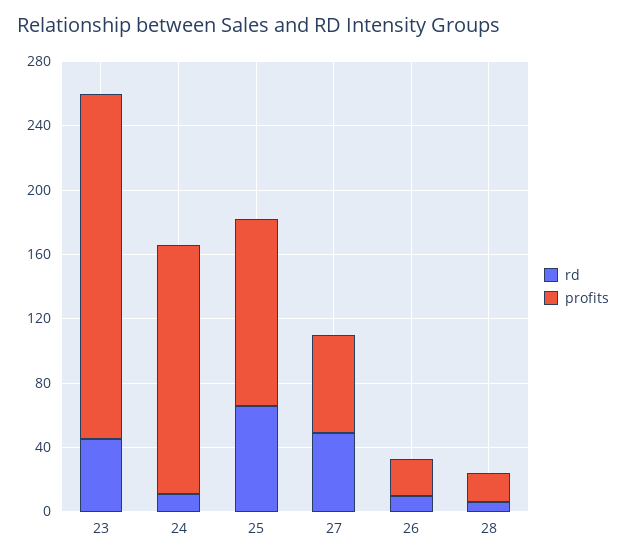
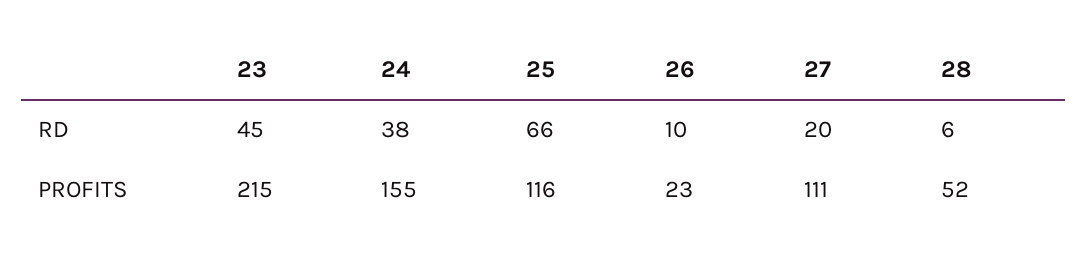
rd, 24: 10 -> 38
rd, 27: 50 -> 20
profits, 27: 60 -> 111
profits, 28: 20 -> 52

